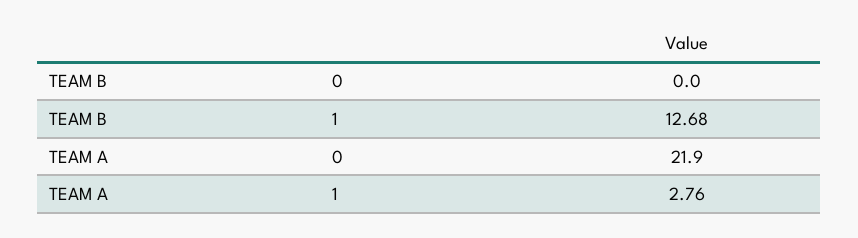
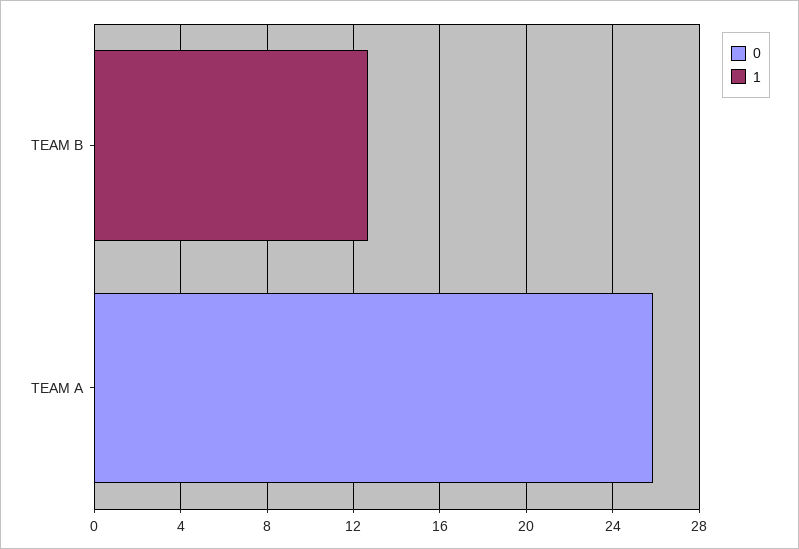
0, TEAM A: 21.9 -> 26
1, TEAM A: 2.76 -> 0

